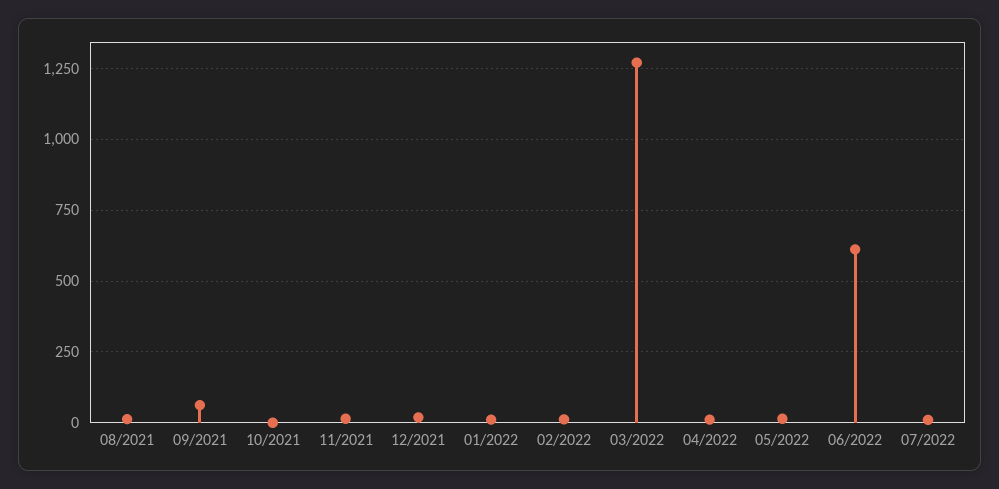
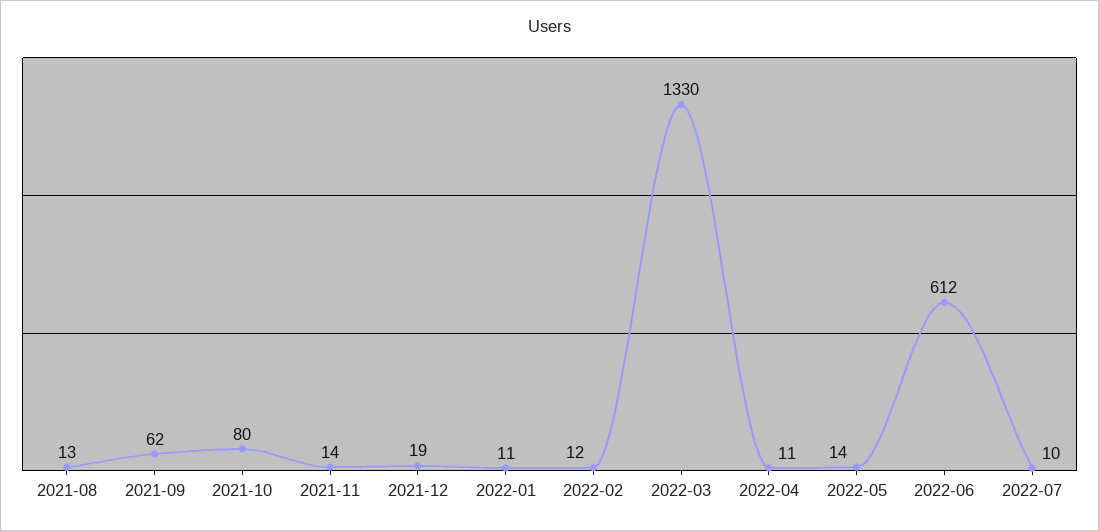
10/2021: 0 -> 80
03/2022: 1275 -> 1330

